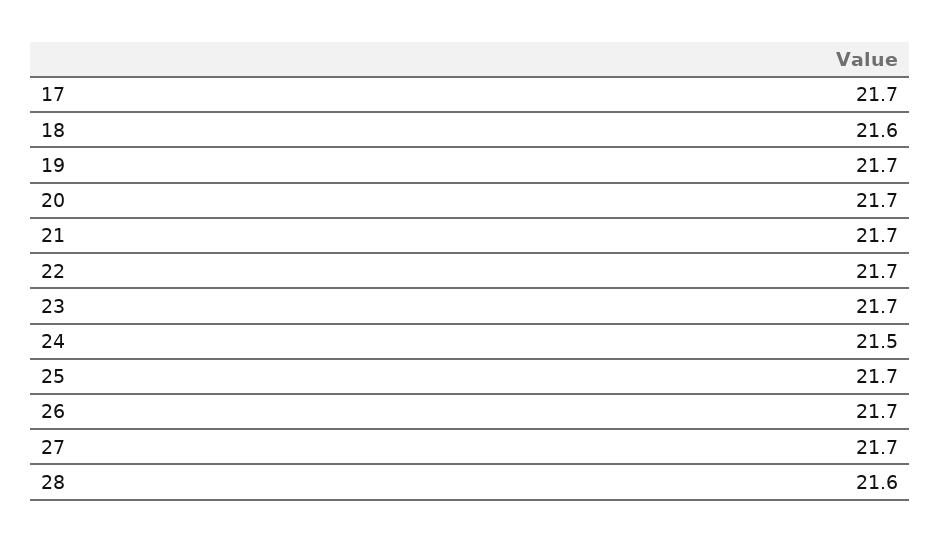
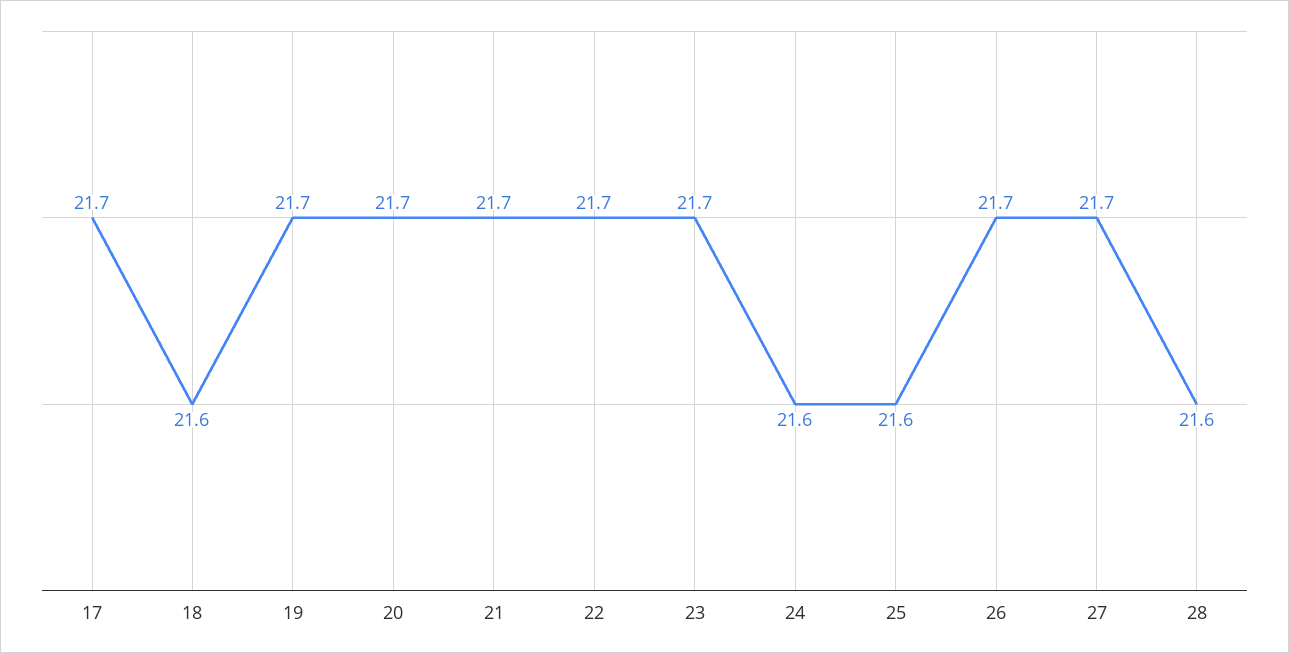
24: 21.5 -> 21.6
25: 21.7 -> 21.6

